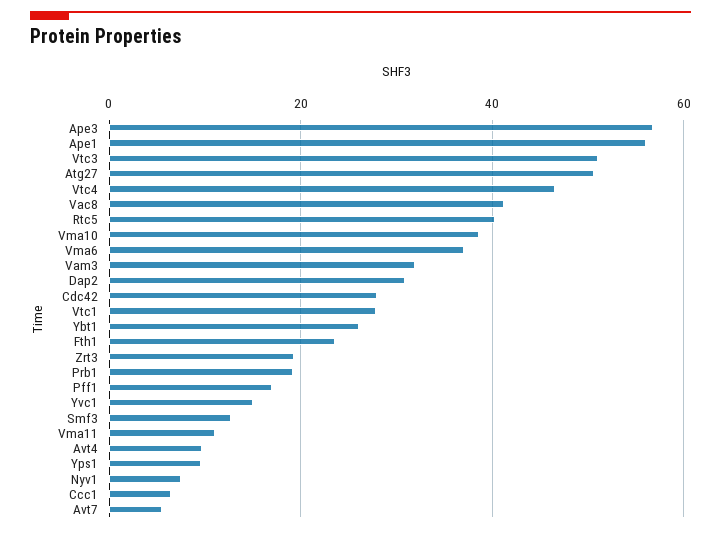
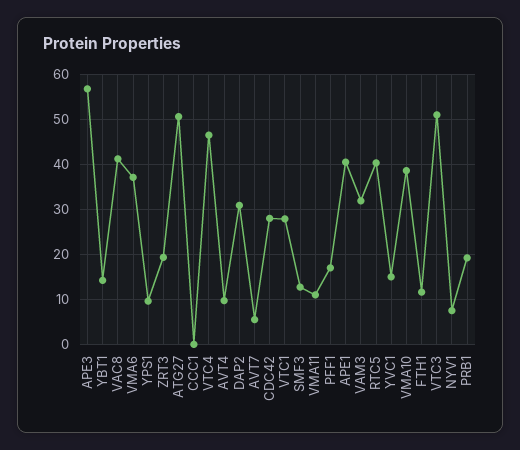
Ape1: 56 -> 40
Ybt1: 26 -> 14
Fth1: 24 -> 12
Ccc1: 6 -> 0

